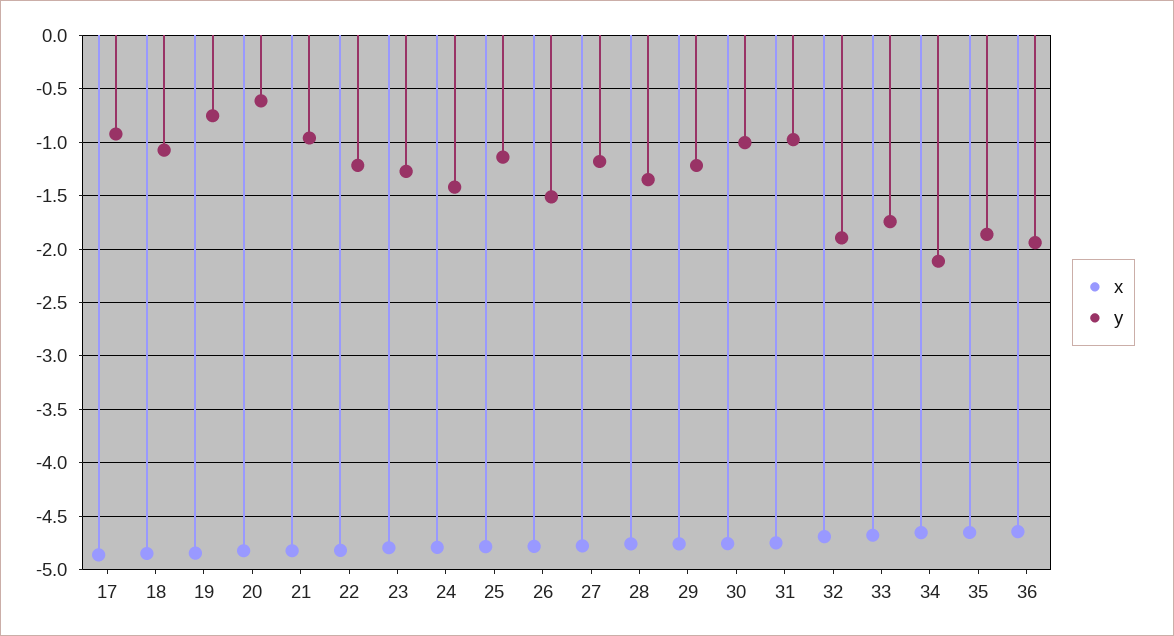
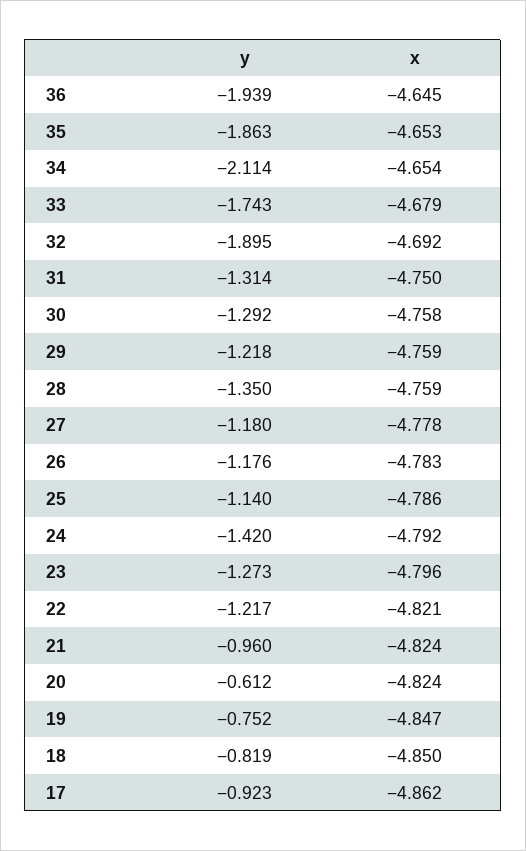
y, 18: -1.1 -> -0.819
y, 26: -1.5 -> -1.176
y, 30: -1 -> -1.292
y, 31: -1 -> -1.314

